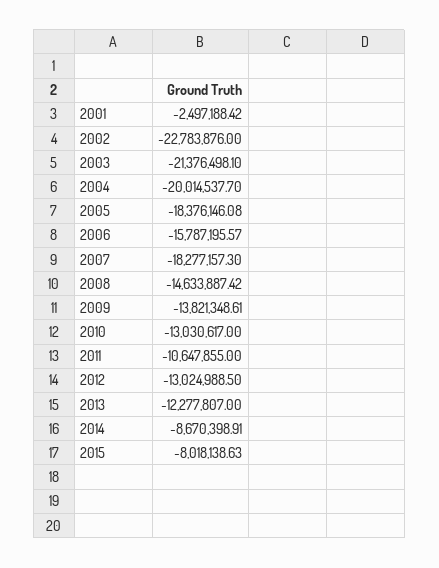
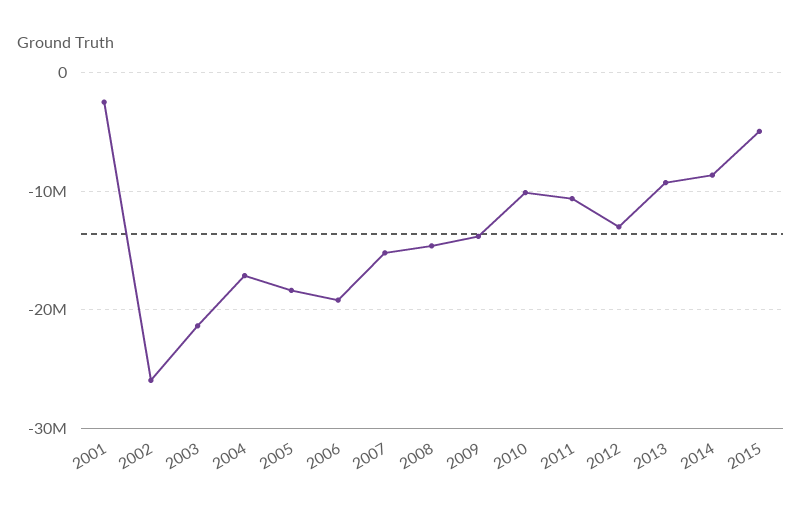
2002: -22783876 -> -26000000
2004: -20014537.7 -> -17000000
2006: -15787195.57 -> -19000000
2007: -18277157.3 -> -15000000
2010: -13030617 -> -10000000
2013: -12277807 -> -9000000
2015: -8018138.63 -> -5000000

